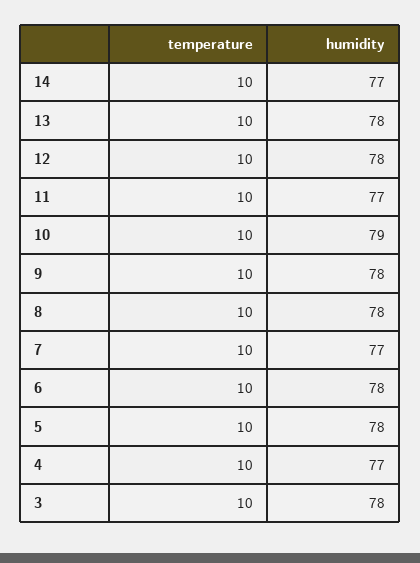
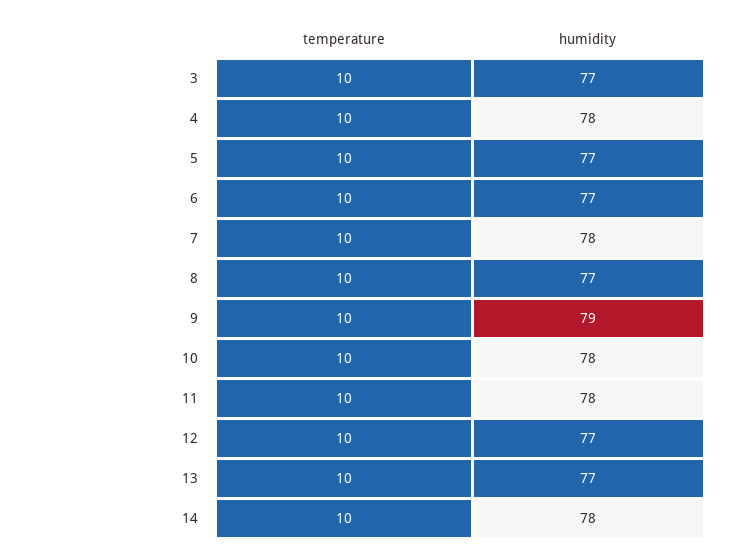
humidity, 14: 77 -> 78
humidity, 13: 78 -> 77
humidity, 12: 78 -> 77
humidity, 11: 77 -> 78
humidity, 10: 79 -> 78
humidity, 9: 78 -> 79
humidity, 8: 78 -> 77
humidity, 7: 77 -> 78
humidity, 6: 78 -> 77
humidity, 5: 78 -> 77
humidity, 4: 77 -> 78
humidity, 3: 78 -> 77

